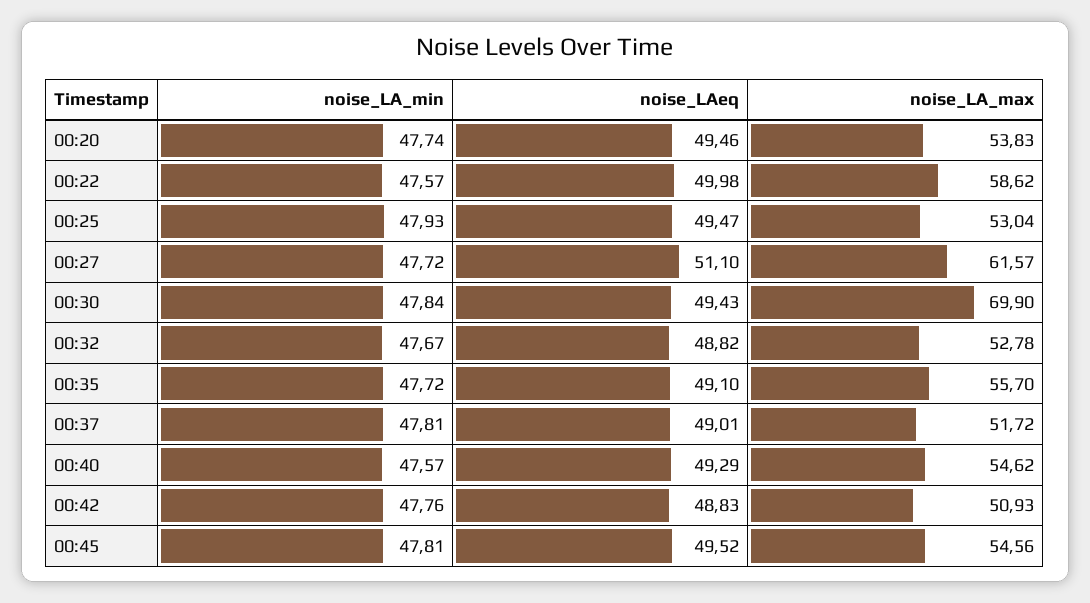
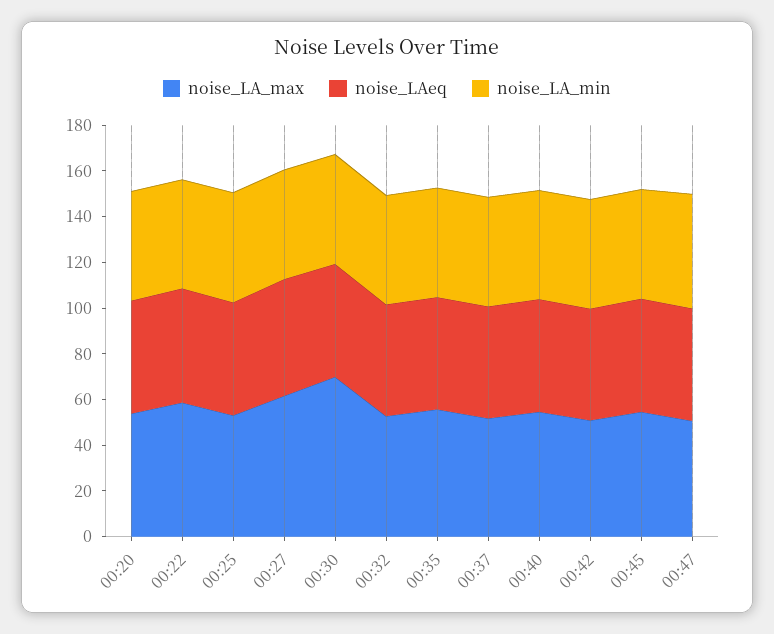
noise_LA_max, 00:47: none -> 50
noise_LAeq, 00:47: none -> 50
noise_LA_min, 00:47: none -> 50

